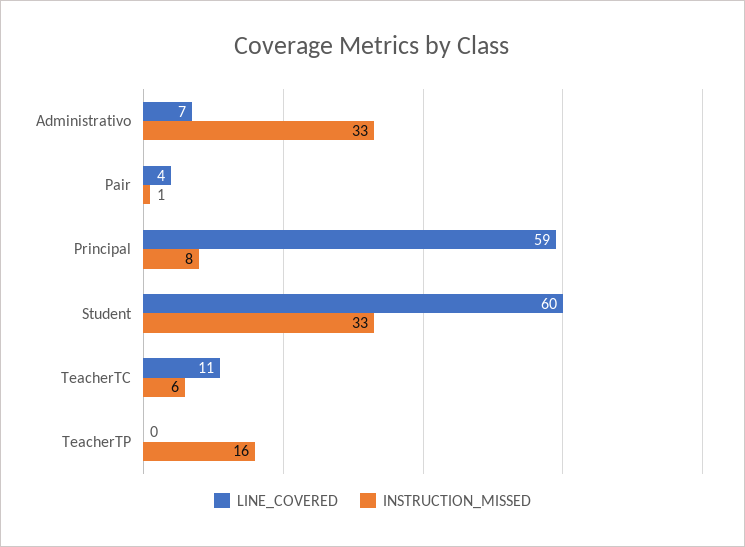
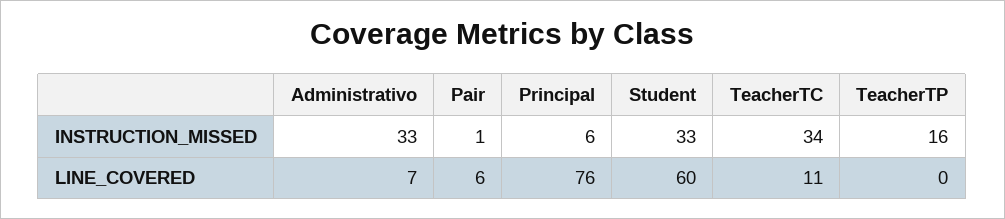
LINE_COVERED, Pair: 4 -> 6
LINE_COVERED, Principal: 59 -> 76
INSTRUCTION_MISSED, Principal: 8 -> 6
INSTRUCTION_MISSED, TeacherTC: 6 -> 34

